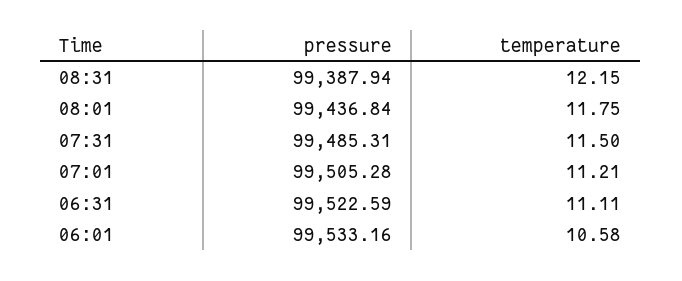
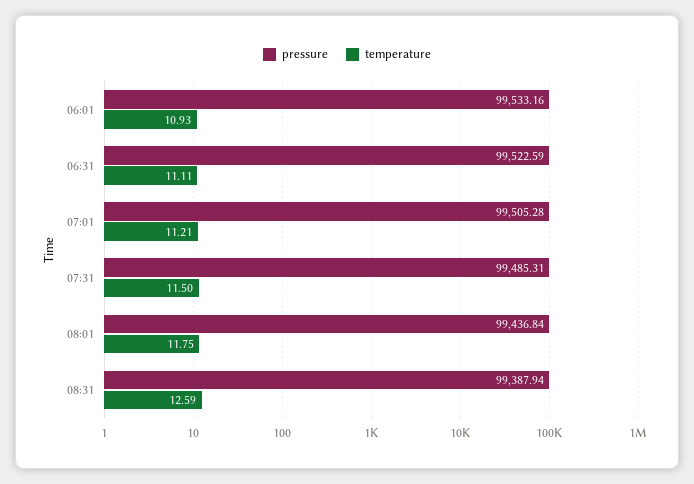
temperature, 08:31: 12.15 -> 12.59
temperature, 06:01: 10.58 -> 10.93

